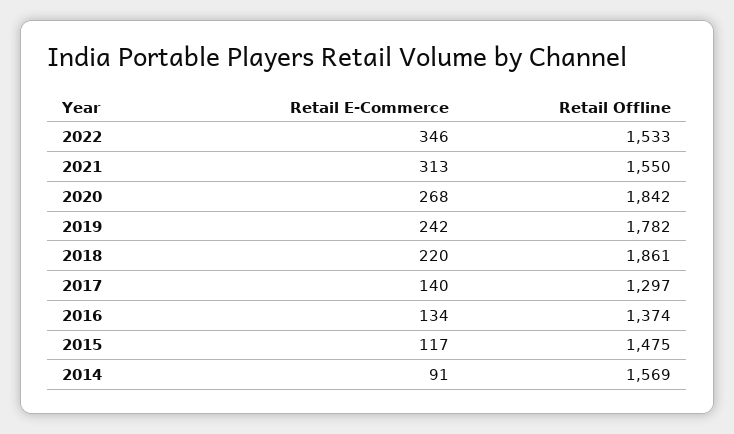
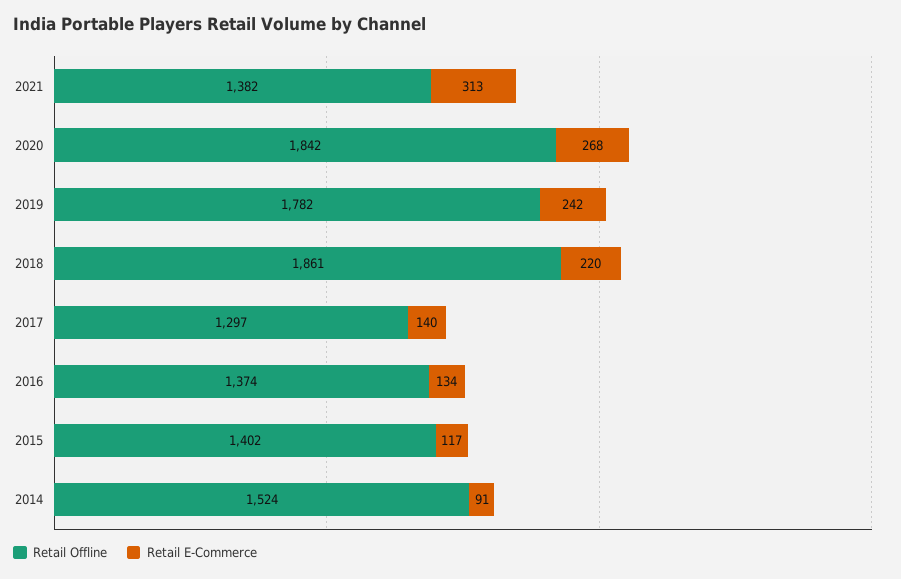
Retail E-Commerce, 2022: 346 -> none
Retail Offline, 2022: 1533 -> none
Retail Offline, 2021: 1550 -> 1382
Retail Offline, 2015: 1475 -> 1402
Retail Offline, 2014: 1569 -> 1524

